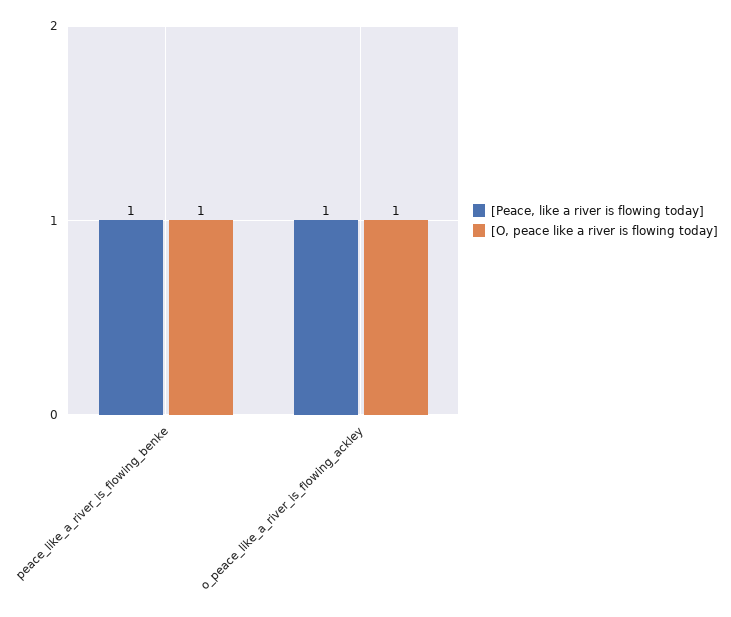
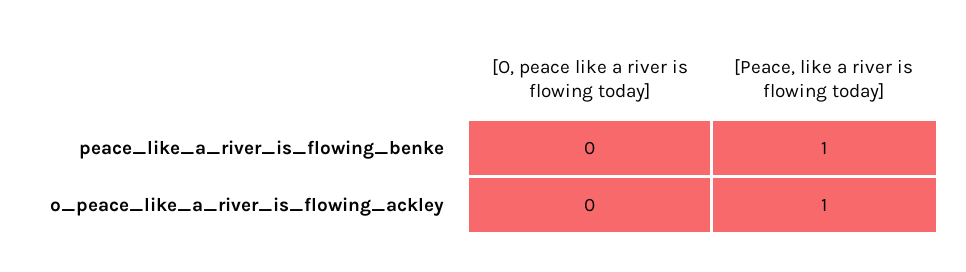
[O, peace like a river is flowing today], peace_like_a_river_is_flowing_benke: 1 -> 0
[O, peace like a river is flowing today], o_peace_like_a_river_is_flowing_ackley: 1 -> 0

